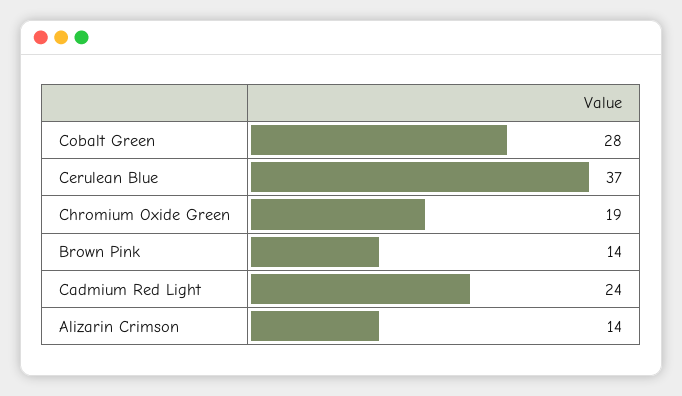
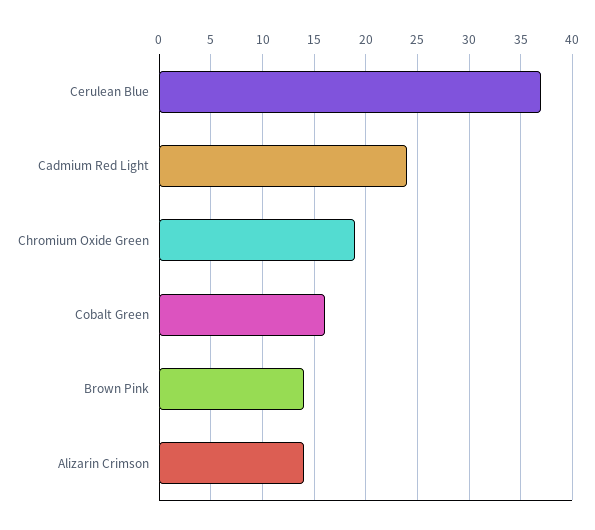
Cobalt Green: 28 -> 16

